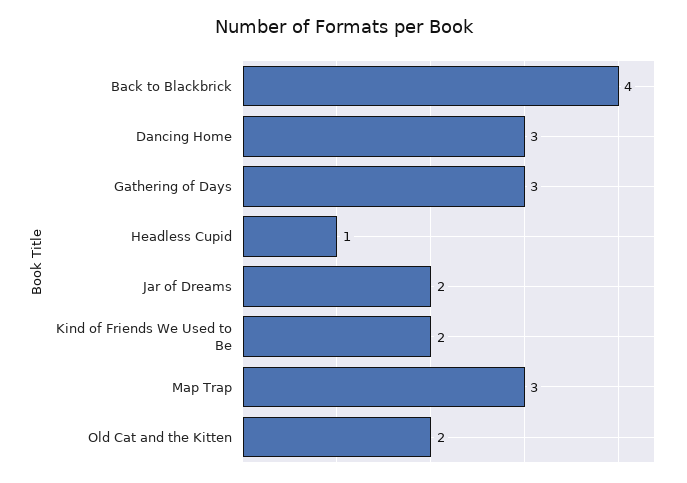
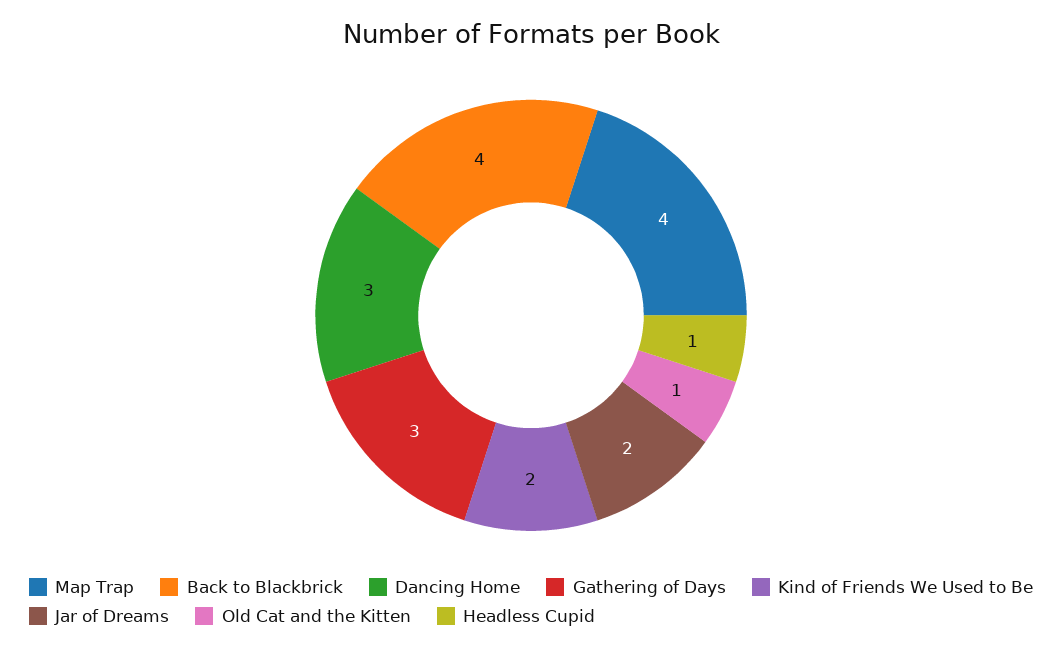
Map Trap: 3 -> 4
Old Cat and the Kitten: 2 -> 1

